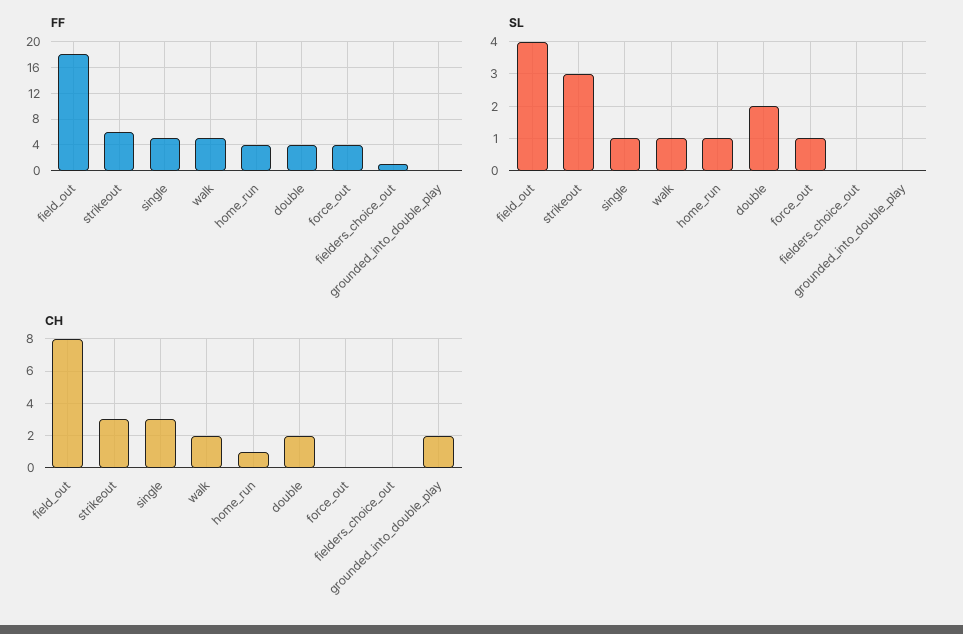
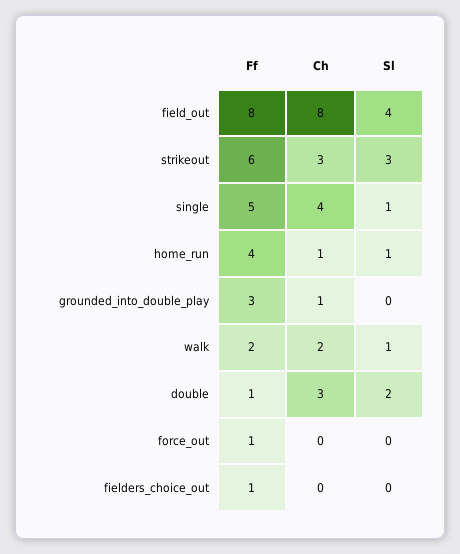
FF, field_out: 18 -> 8
FF, walk: 5 -> 2
FF, double: 4 -> 1
FF, force_out: 4 -> 1
FF, grounded_into_double_play: 0 -> 3
SL, force_out: 1 -> 0
CH, single: 3 -> 4
CH, double: 2 -> 3
CH, grounded_into_double_play: 2 -> 1

